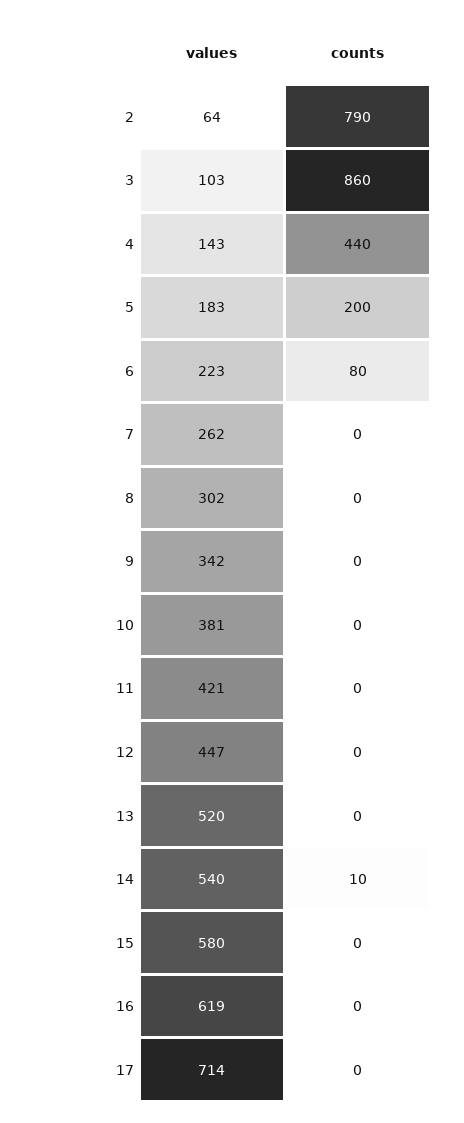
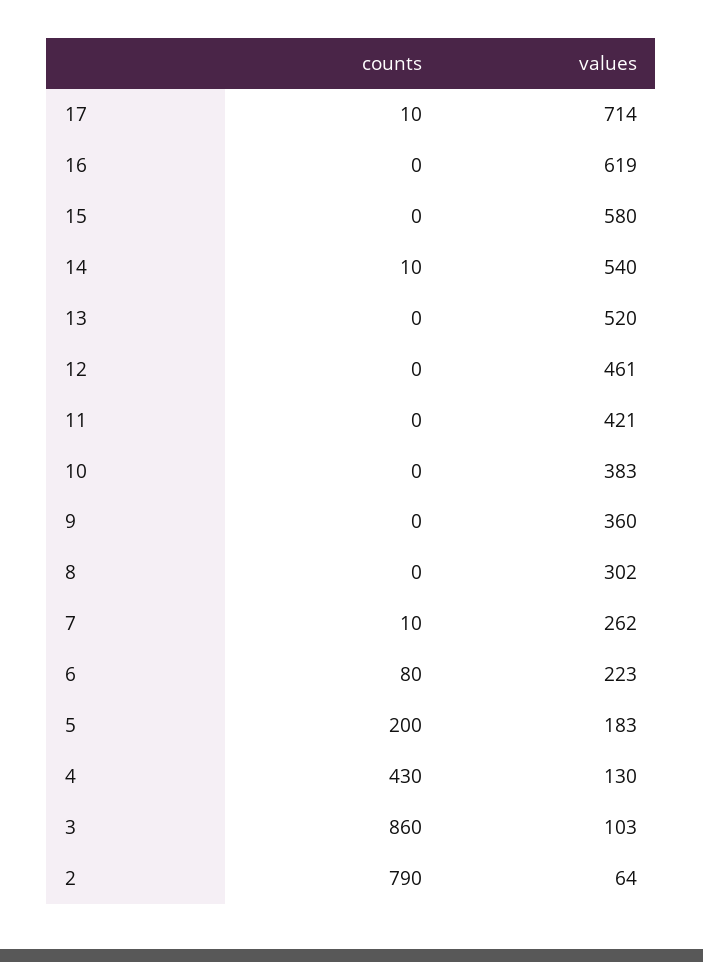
values, 4: 143 -> 130
counts, 4: 440 -> 430
counts, 7: 0 -> 10
values, 9: 342 -> 360
values, 10: 381 -> 383
values, 12: 447 -> 461
counts, 17: 0 -> 10

